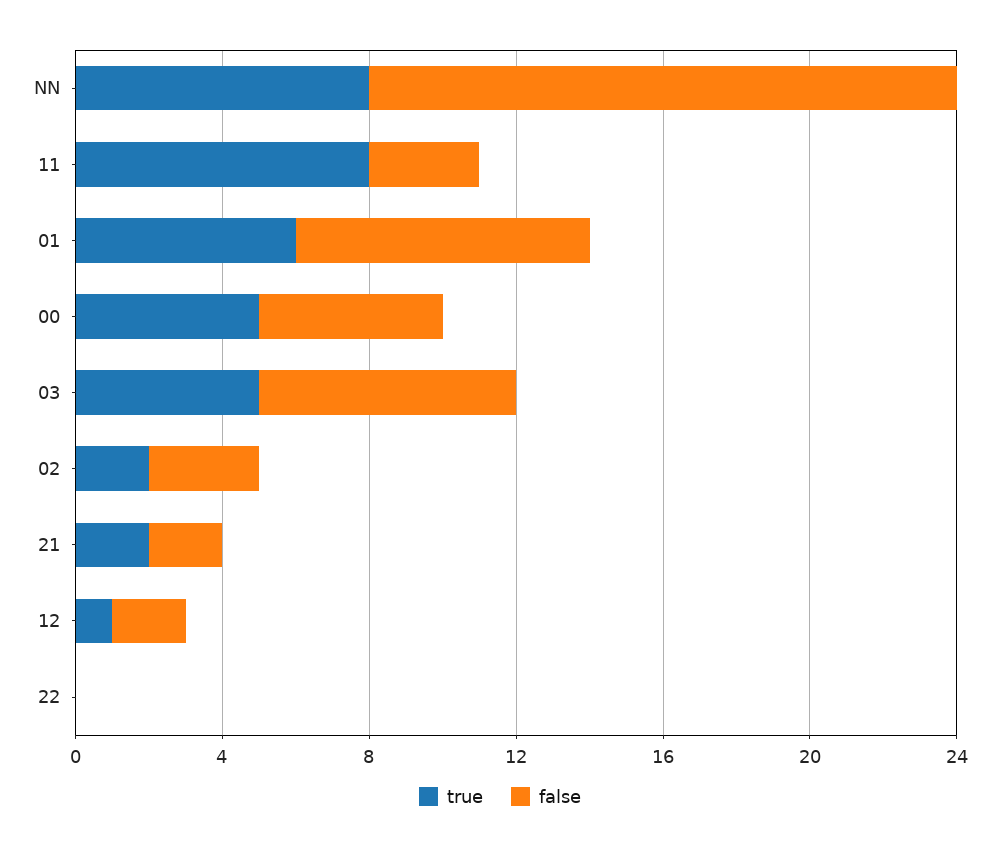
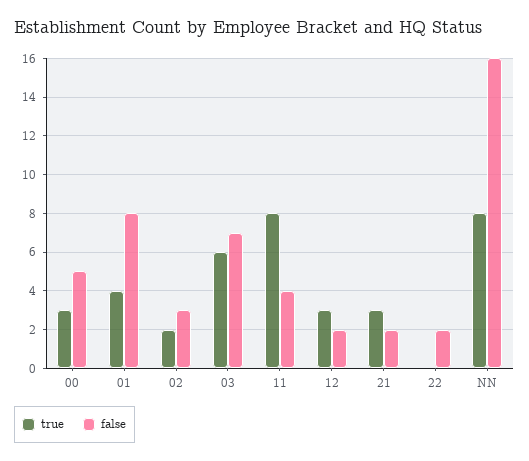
false, 11: 3 -> 4
true, 01: 6 -> 4
true, 00: 5 -> 3
true, 03: 5 -> 6
true, 21: 2 -> 3
true, 12: 1 -> 3
false, 22: 0 -> 2

